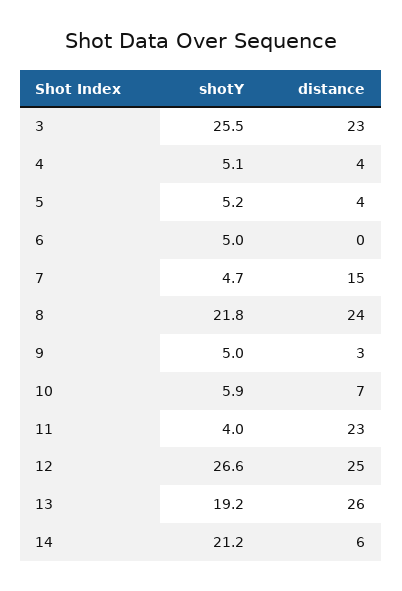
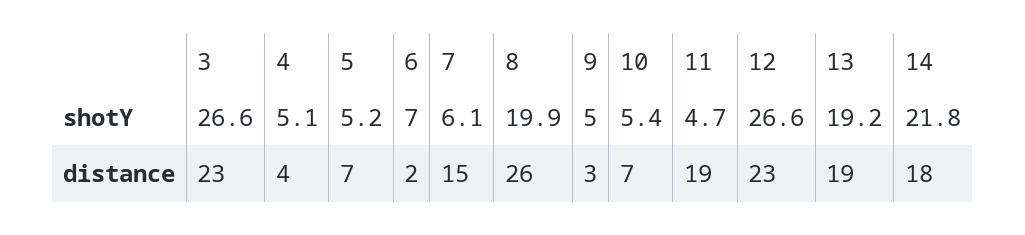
shotY, 3: 25.5 -> 26.6
distance, 5: 4 -> 7
shotY, 6: 5 -> 7
distance, 6: 0 -> 2
shotY, 7: 4.7 -> 6.1
shotY, 8: 21.8 -> 19.9
distance, 8: 24 -> 26
shotY, 10: 5.9 -> 5.4
shotY, 11: 4 -> 4.7
distance, 11: 23 -> 19
distance, 12: 25 -> 23
distance, 13: 26 -> 19
shotY, 14: 21.2 -> 21.8
distance, 14: 6 -> 18

